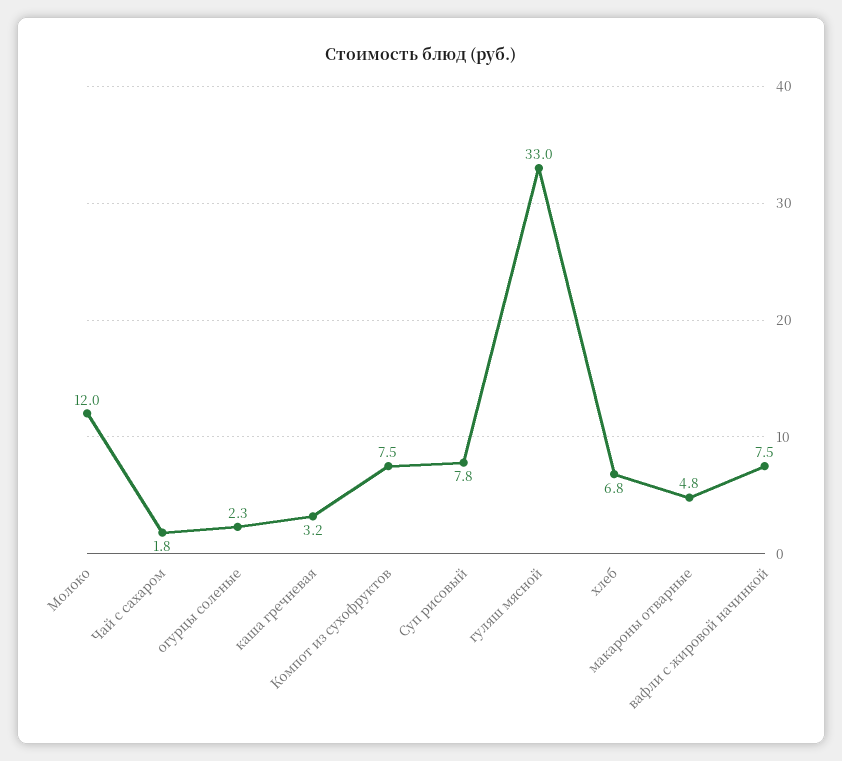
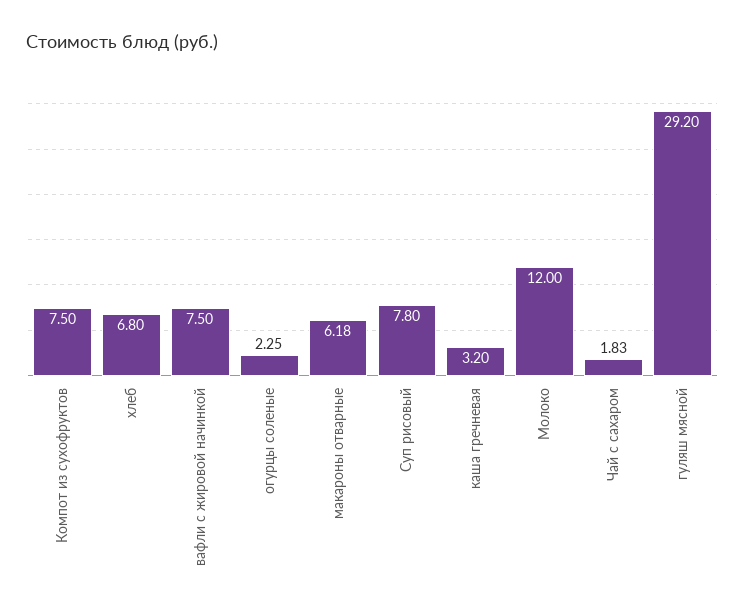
гуляш мясной: 33 -> 29.2
макароны отварные: 4.8 -> 6.18

